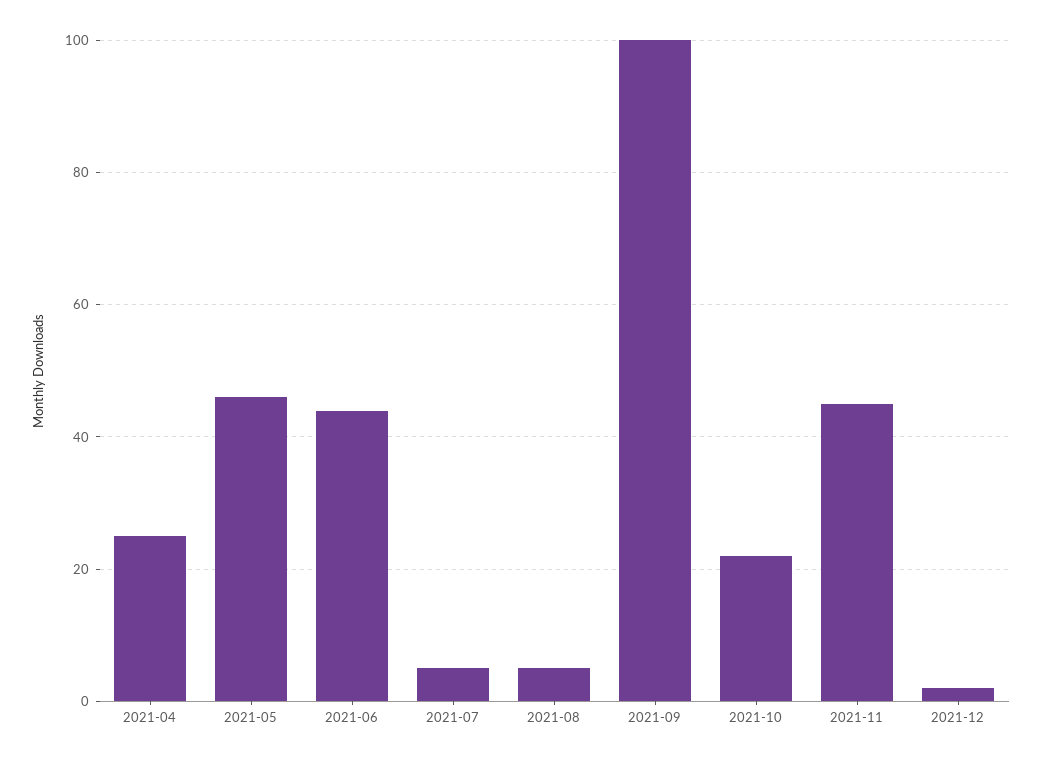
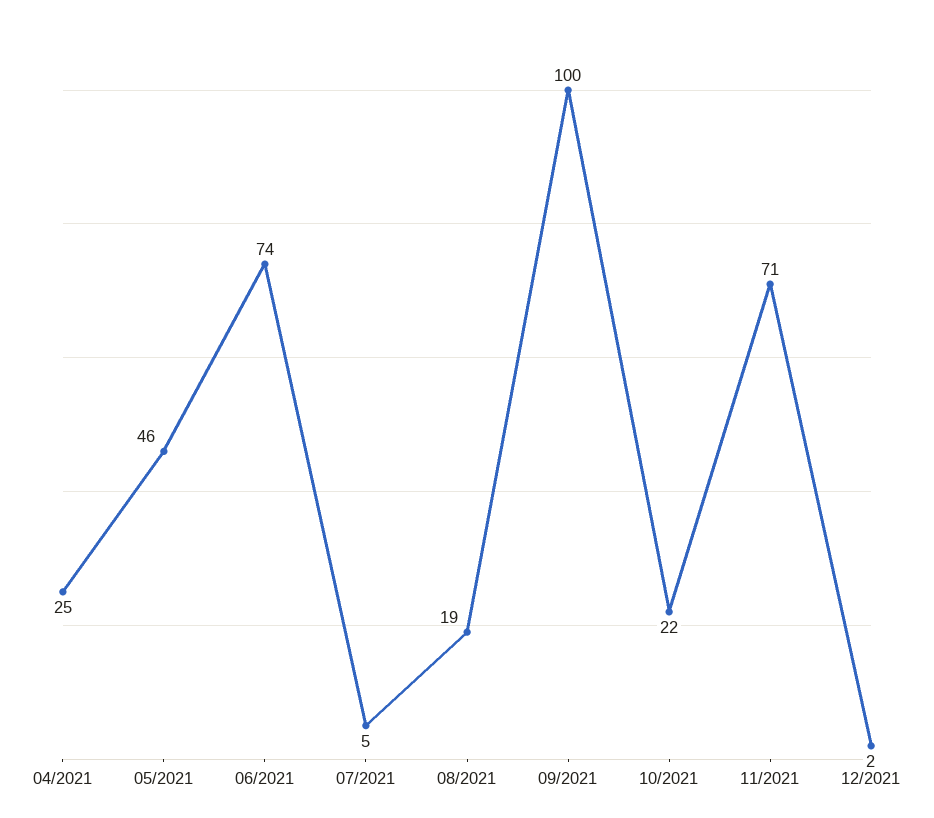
2021-06: 45 -> 74
2021-08: 5 -> 19
2021-11: 45 -> 71

